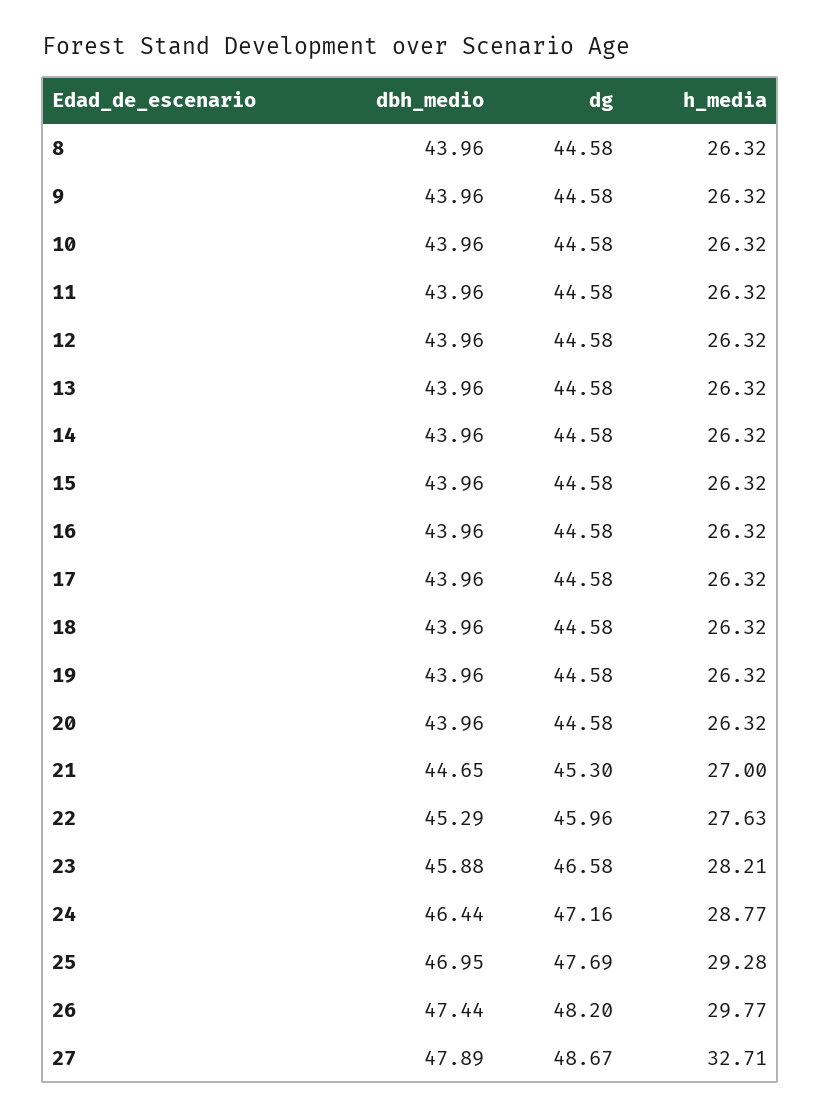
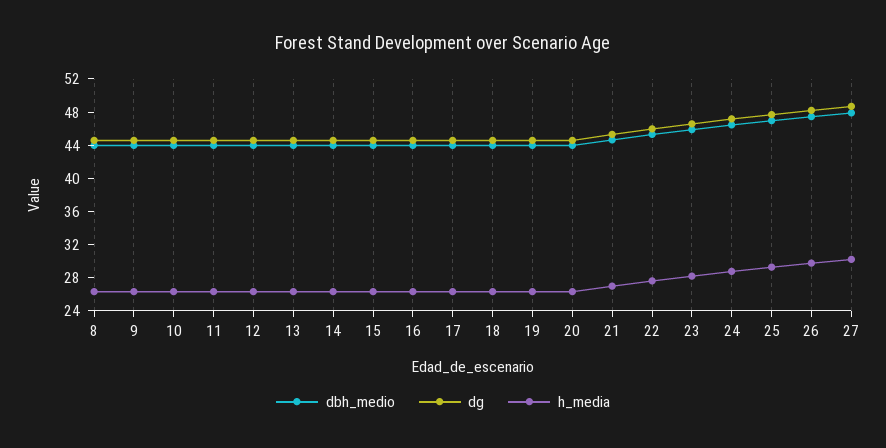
h_media, 27: 32.71 -> 30

